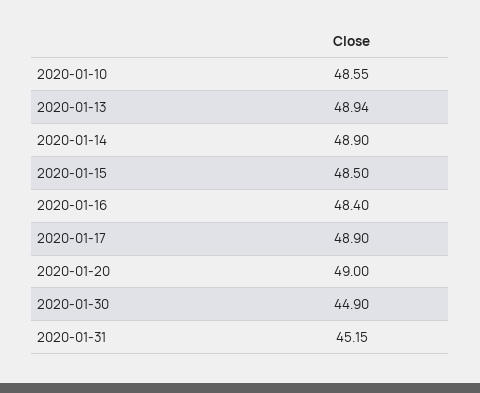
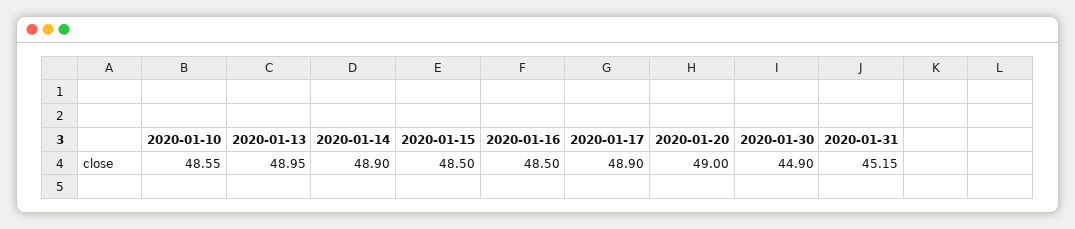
2020-01-13: 48.94 -> 48.95
2020-01-16: 48.4 -> 48.5

